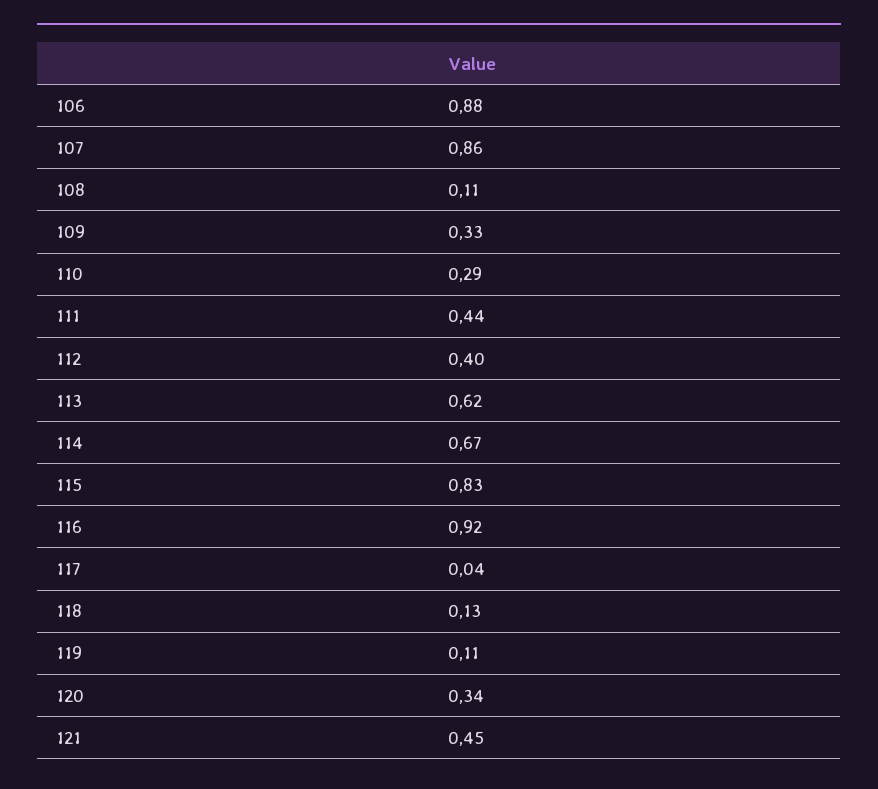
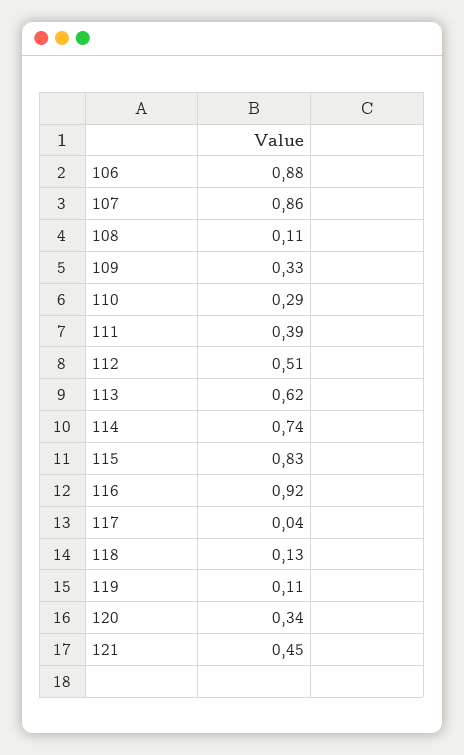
111: 0.44 -> 0.39
112: 0.4 -> 0.51
114: 0.67 -> 0.74

